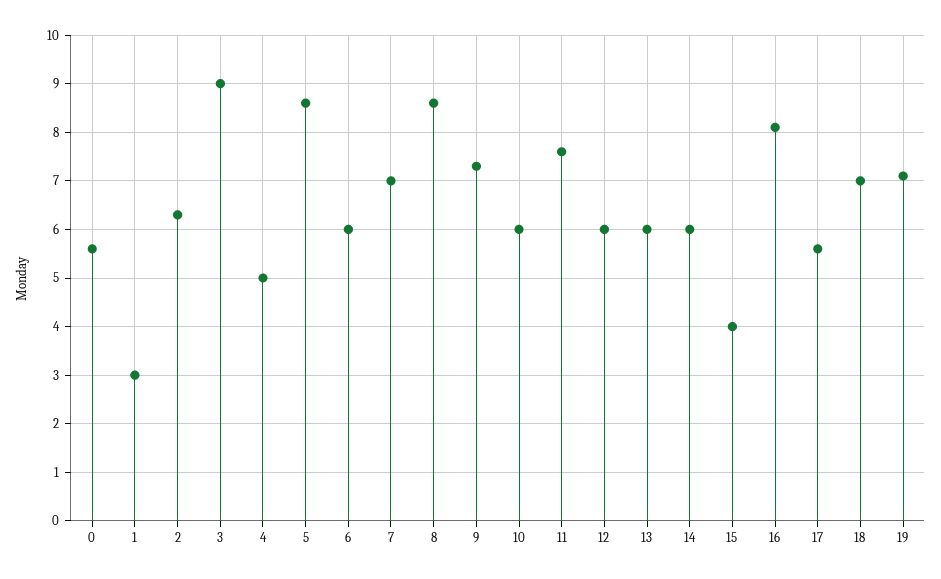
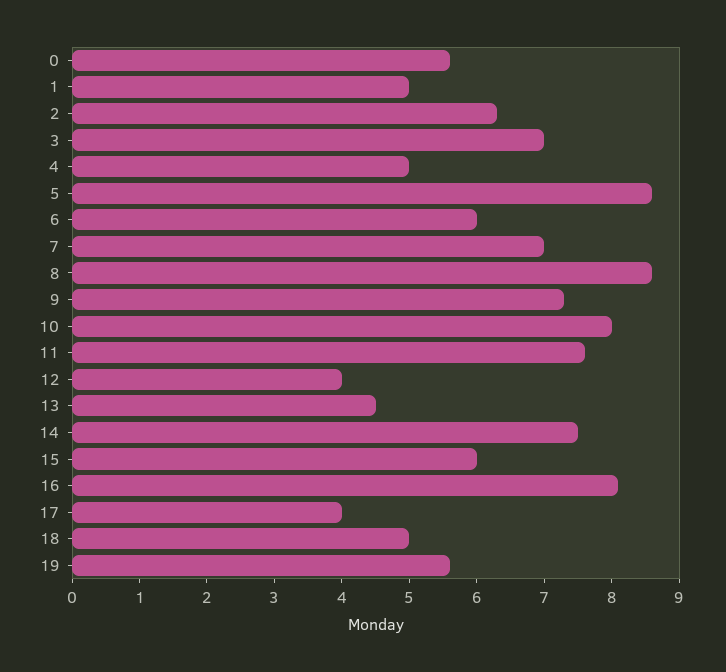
1: 3 -> 5
3: 9 -> 7
10: 6 -> 8
12: 6 -> 4
13: 6 -> 4.5
14: 6 -> 7.5
15: 4 -> 6
17: 5.5 -> 4
18: 7 -> 5
19: 7 -> 5.5

